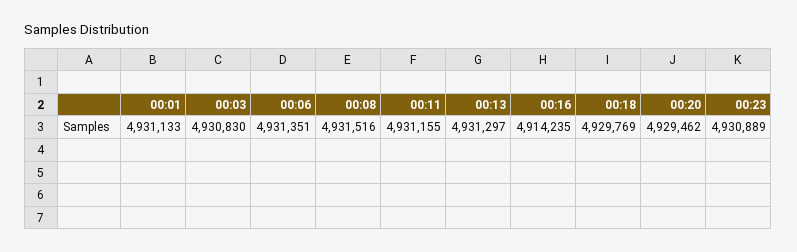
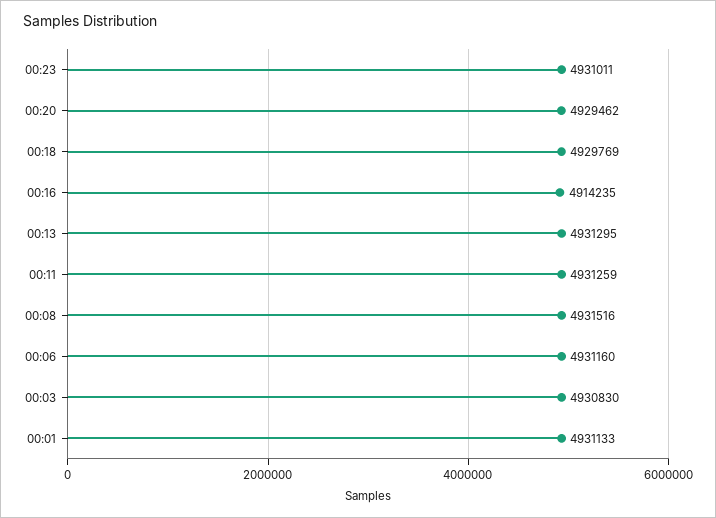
00:06: 4931351 -> 4931160
00:11: 4931155 -> 4931259
00:13: 4931297 -> 4931295
00:23: 4930889 -> 4931011

